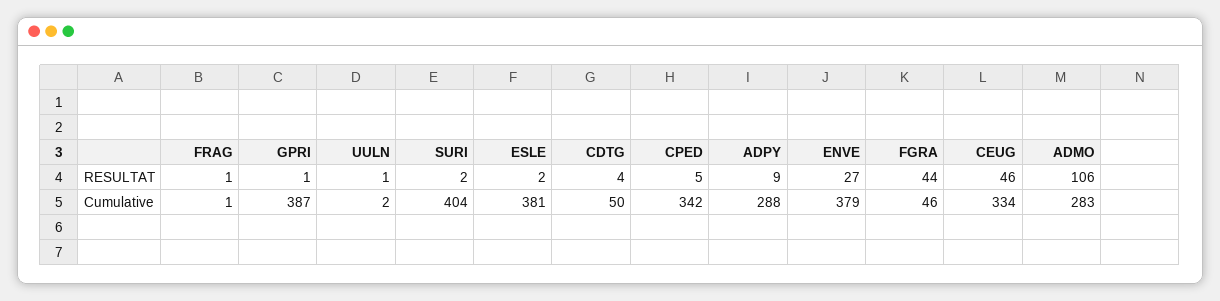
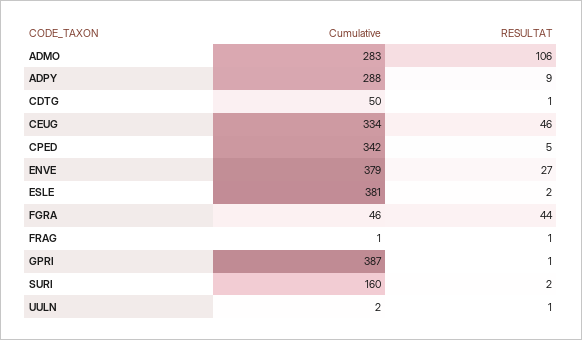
CDTG, RESULTAT: 4 -> 1
SURI, Cumulative: 404 -> 160

